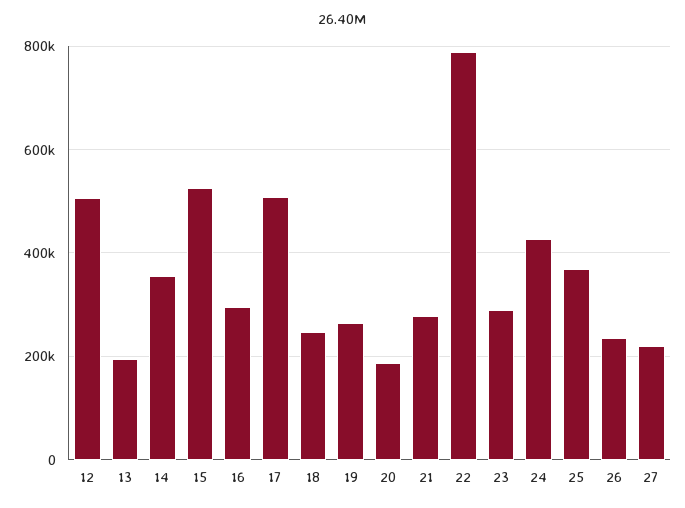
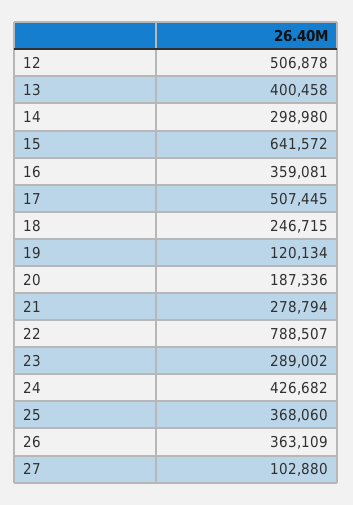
13: 200000 -> 400458
14: 360000 -> 298980
15: 520000 -> 641572
16: 300000 -> 359081
19: 260000 -> 120134
26: 240000 -> 363109
27: 220000 -> 102880

